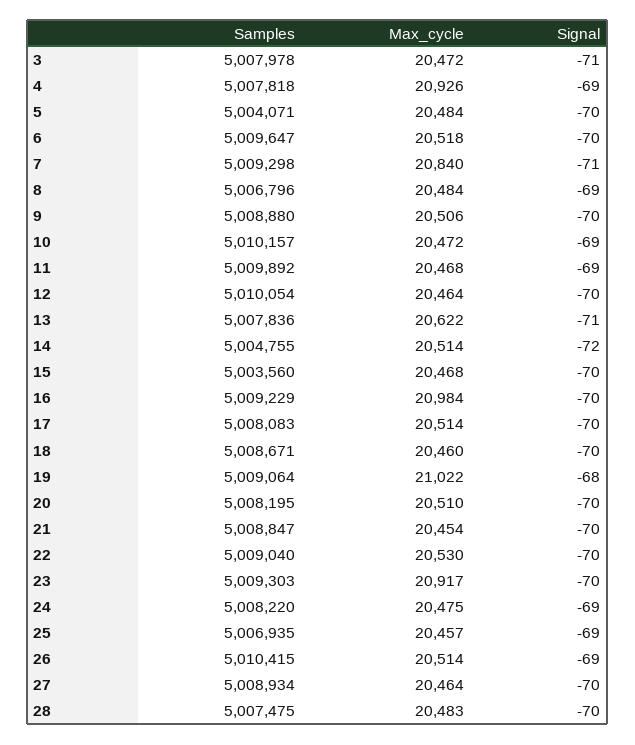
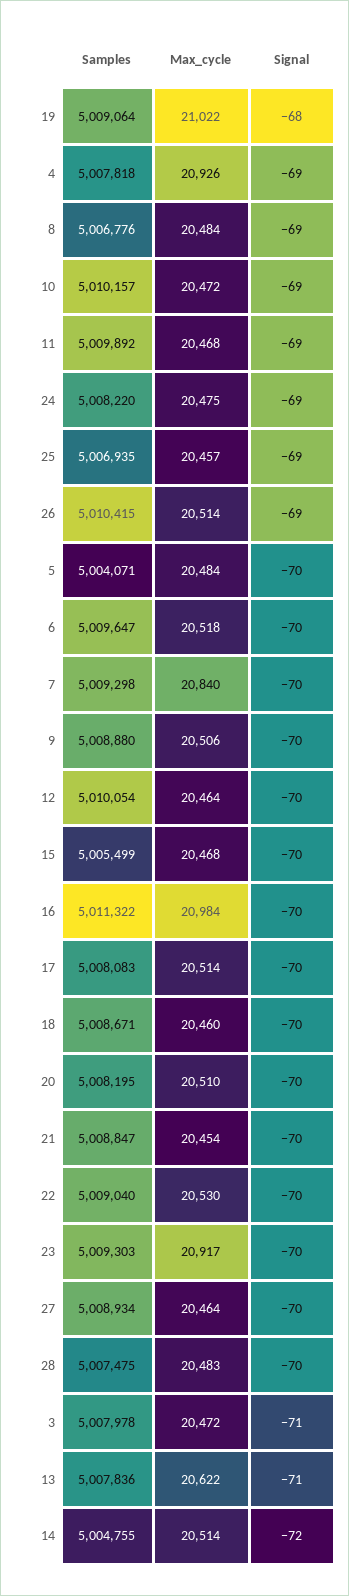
Signal, 7: -71 -> -70
Samples, 8: 5006796 -> 5006776
Samples, 15: 5003560 -> 5005499
Samples, 16: 5009229 -> 5011322

